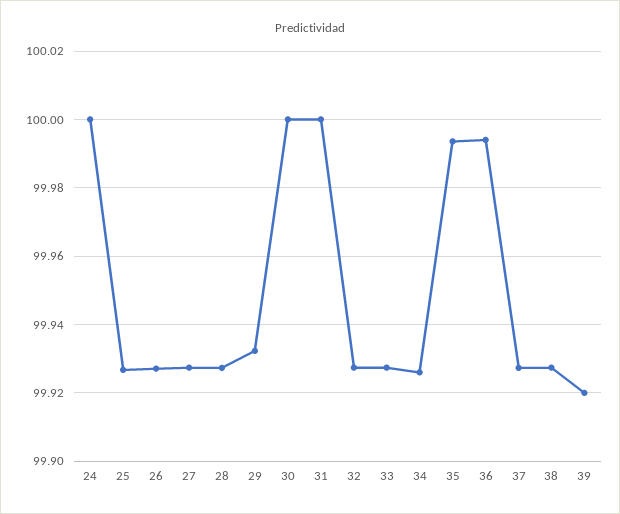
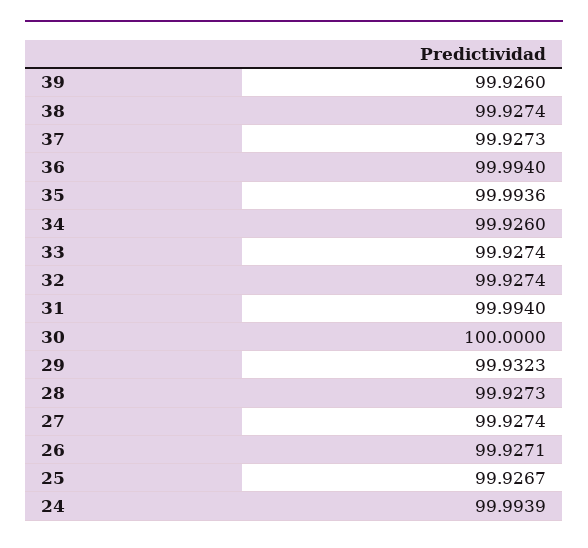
24: 100 -> 99.9939
31: 100 -> 99.994
39: 99.92 -> 99.926

